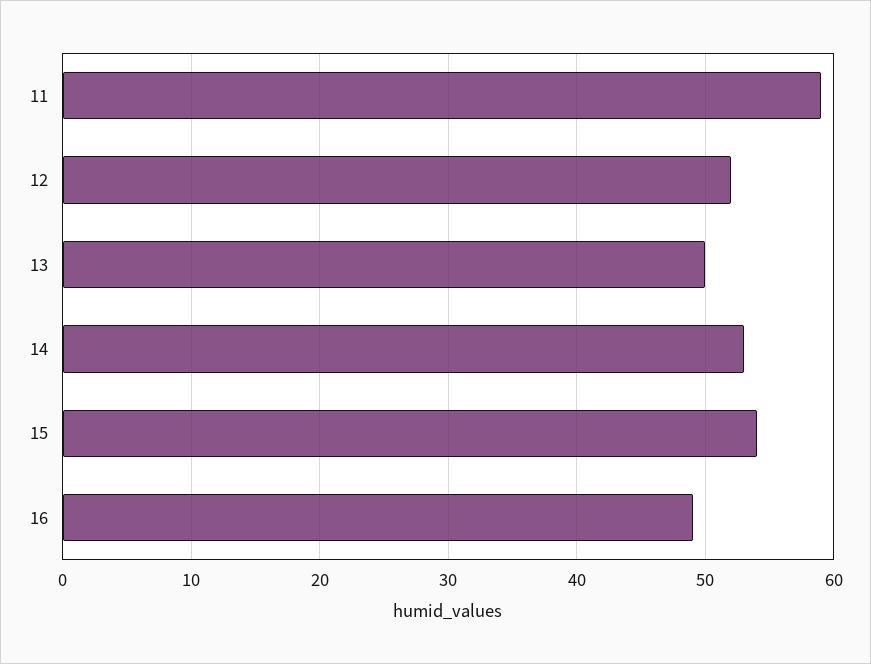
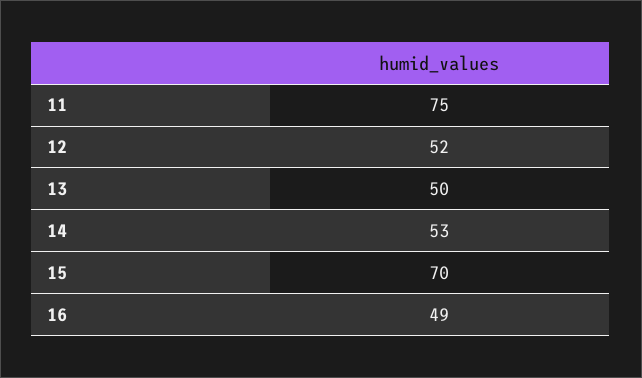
11: 59 -> 75
15: 54 -> 70

